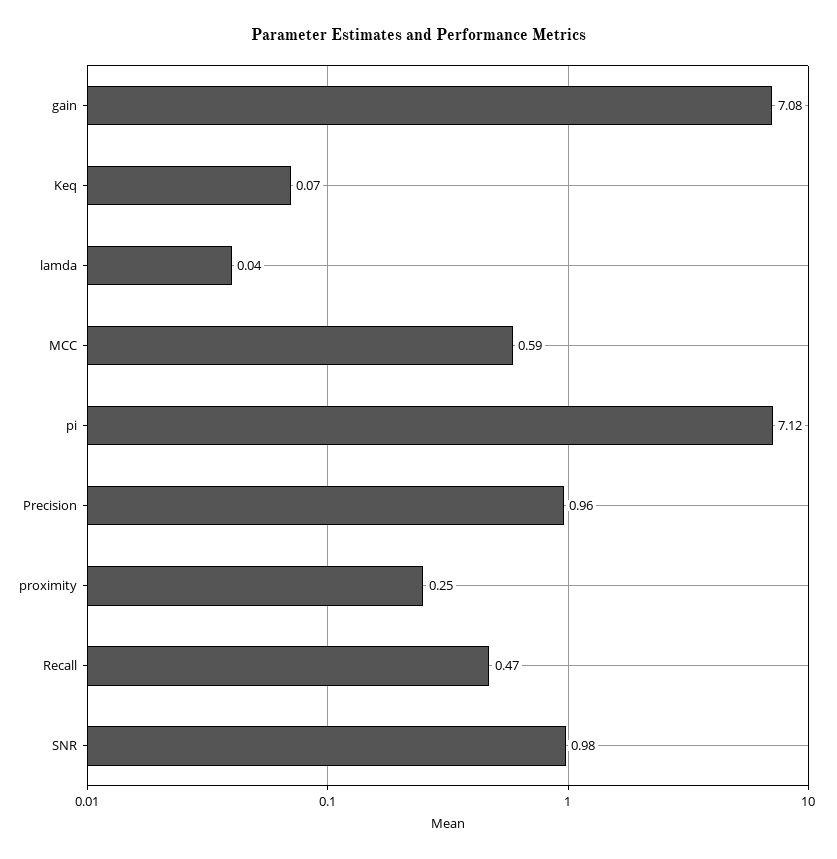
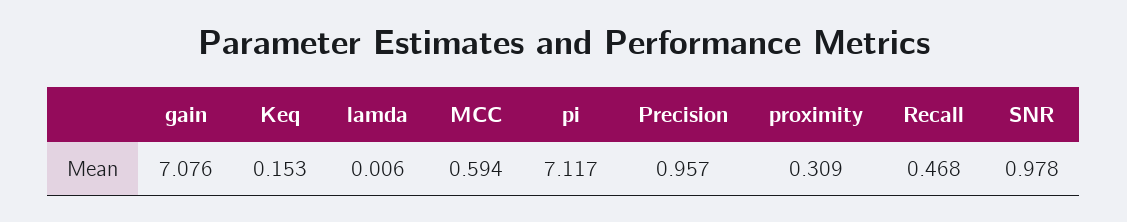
Keq: 0.07 -> 0.153
lamda: 0.04 -> 0.006
proximity: 0.25 -> 0.309

